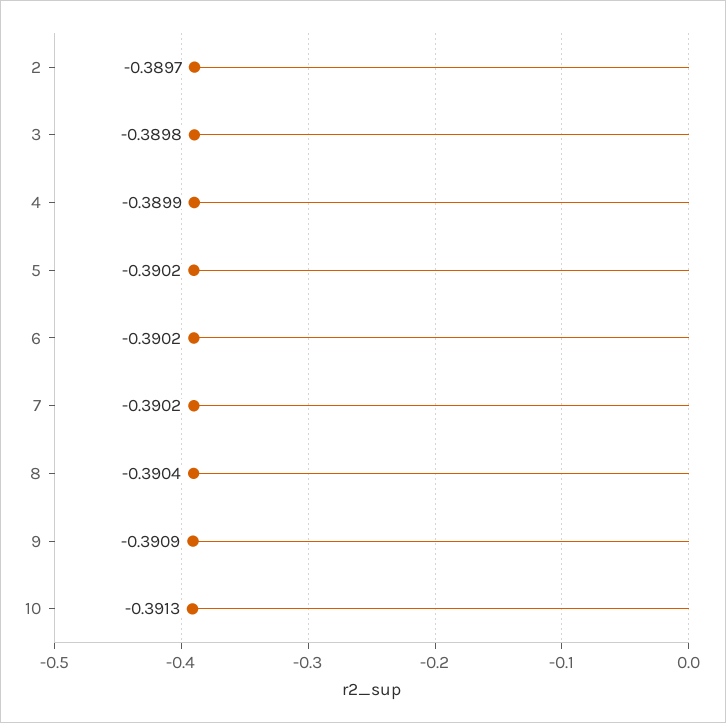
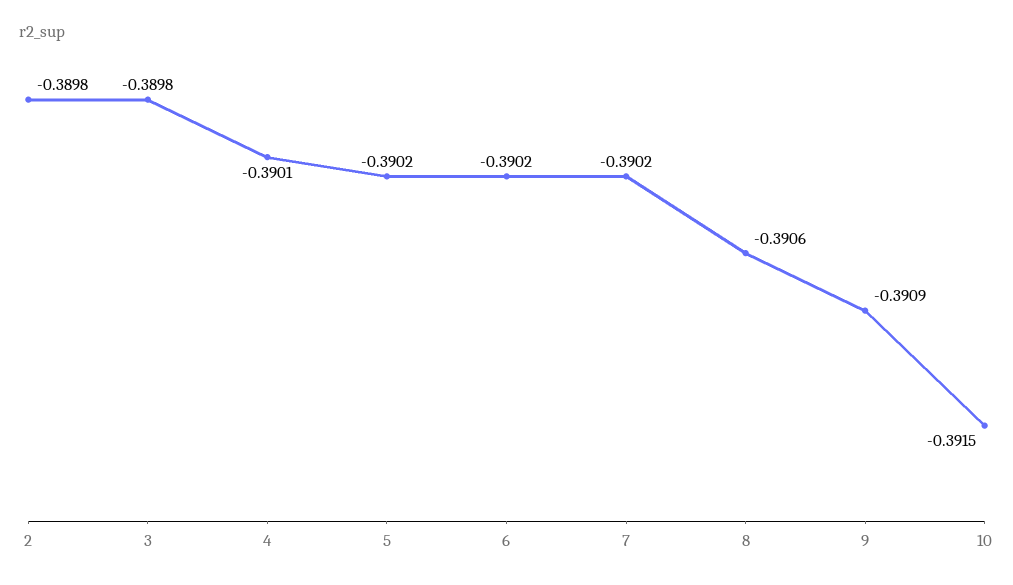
2: -0.3897 -> -0.3898
4: -0.3899 -> -0.3901
8: -0.3904 -> -0.3906
10: -0.3913 -> -0.3915

